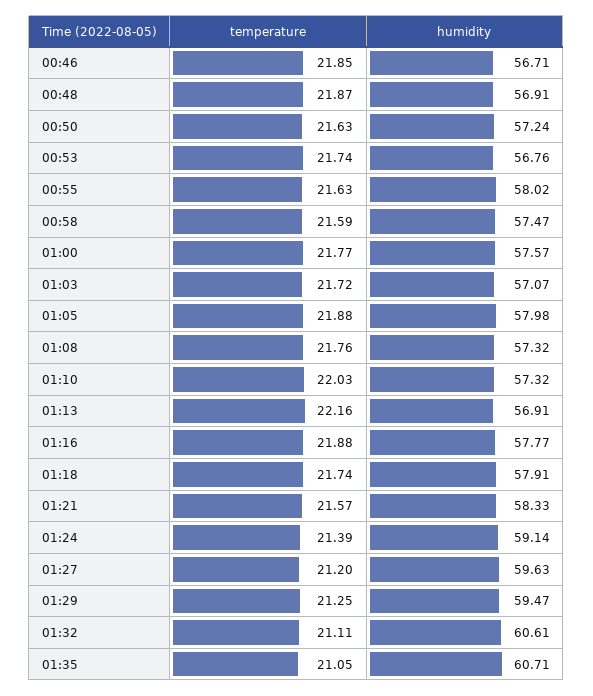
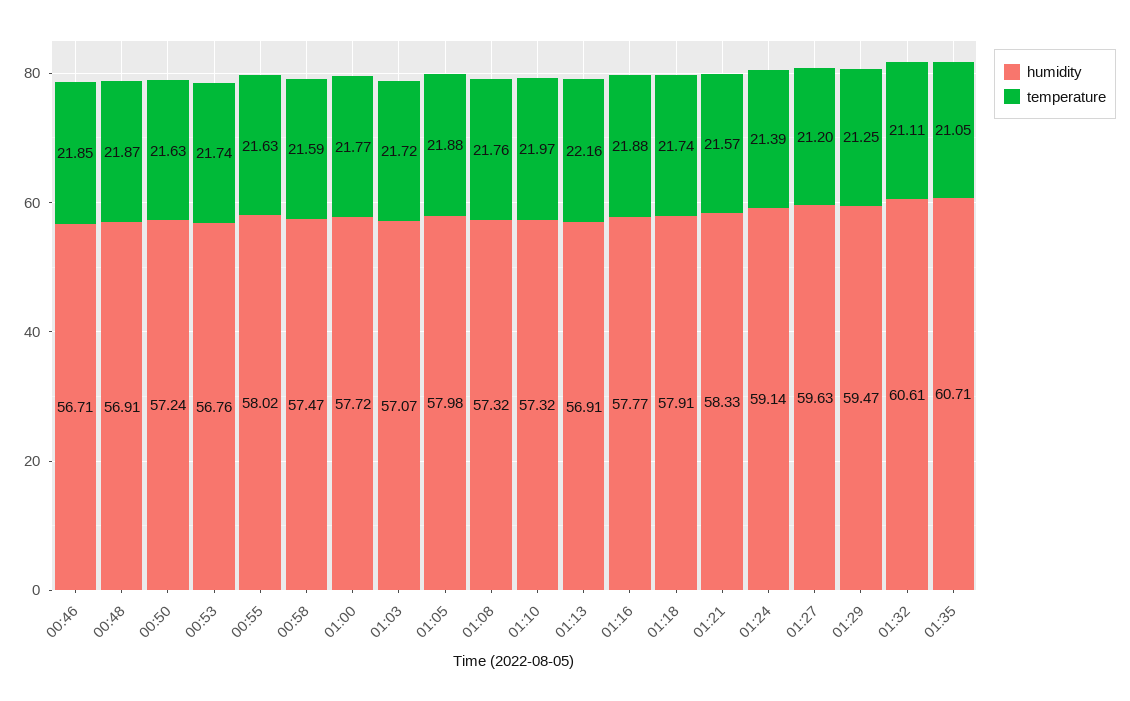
humidity, 01:00: 57.57 -> 57.72
temperature, 01:10: 22.03 -> 21.97

